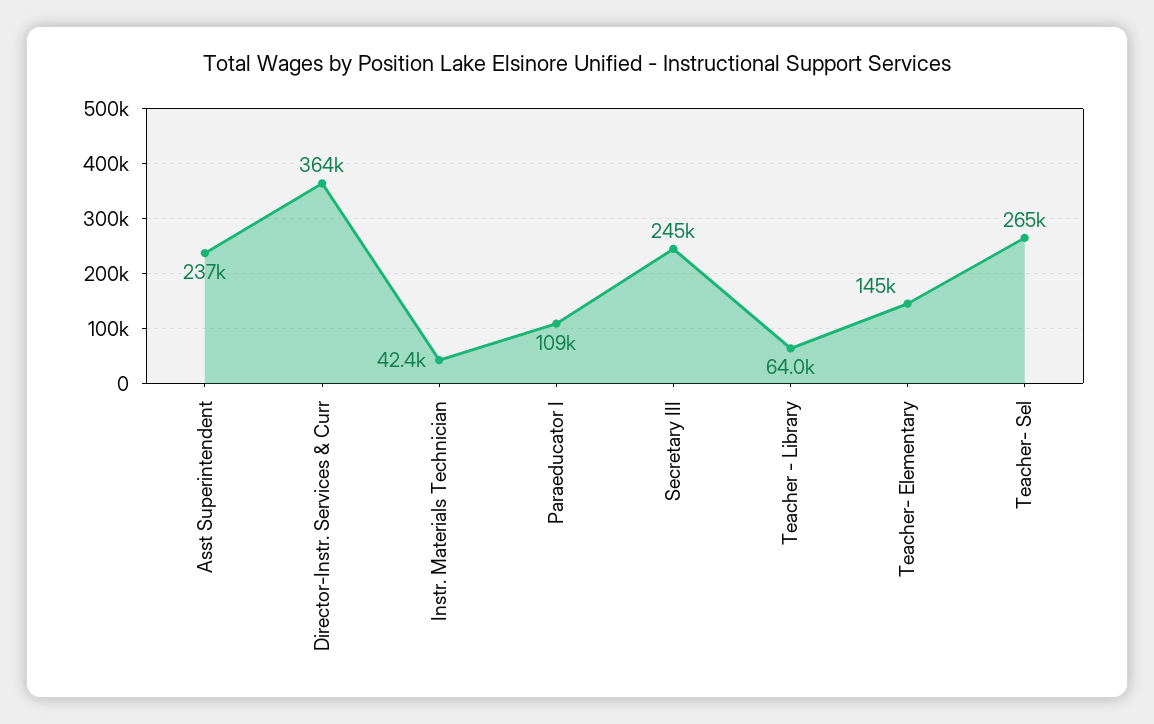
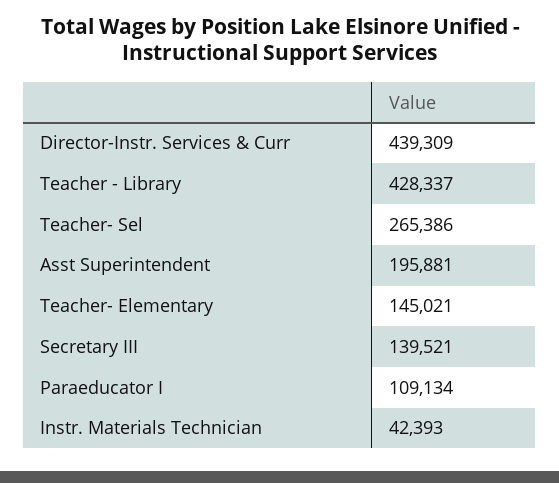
Asst Superintendent: 237000 -> 195881
Director-Instr. Services & Curr: 364000 -> 439309
Secretary III: 245000 -> 139521
Teacher - Library: 64000 -> 428337

